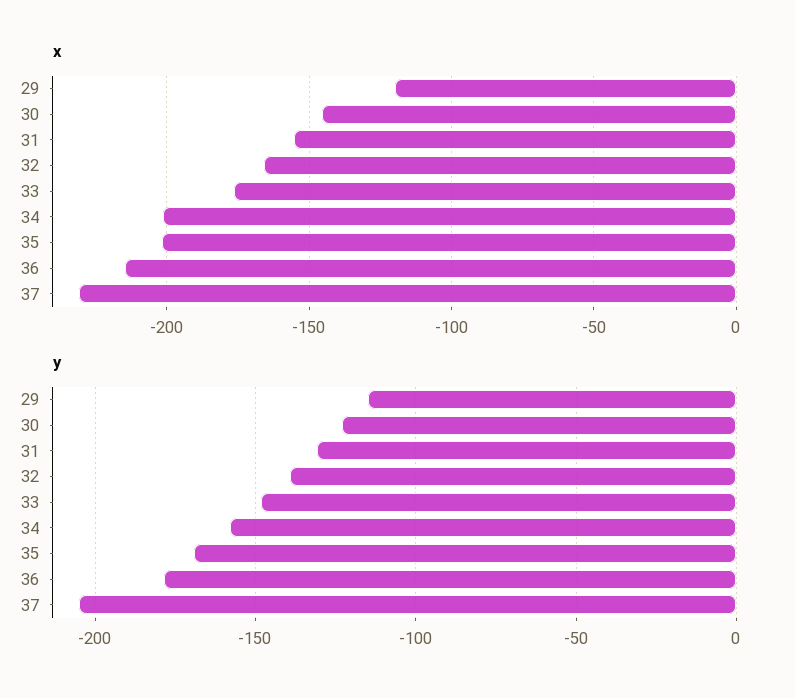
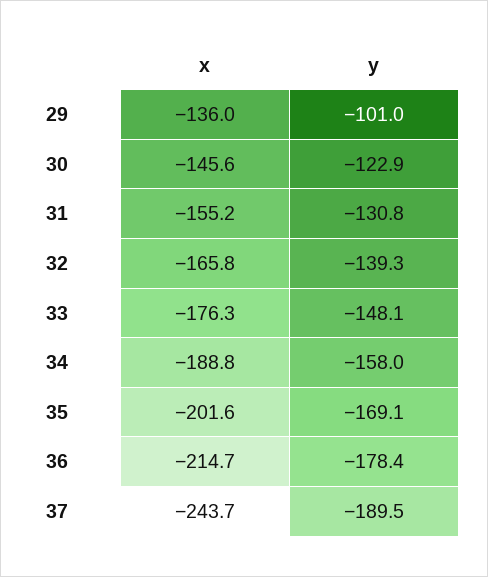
x, 29: -120 -> -136
x, 34: -200 -> -188.8
x, 37: -230 -> -243.7
y, 29: -115 -> -101
y, 37: -205 -> -189.5

